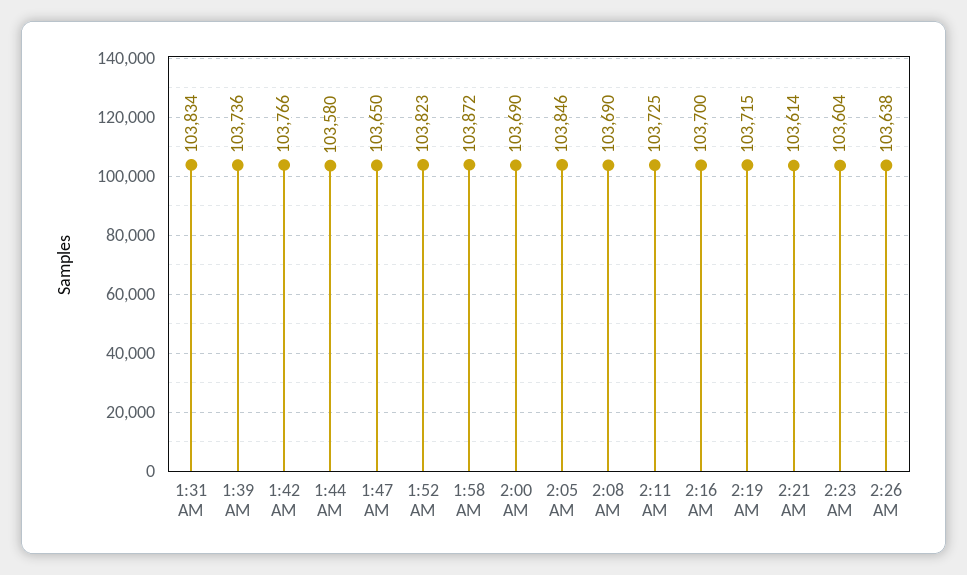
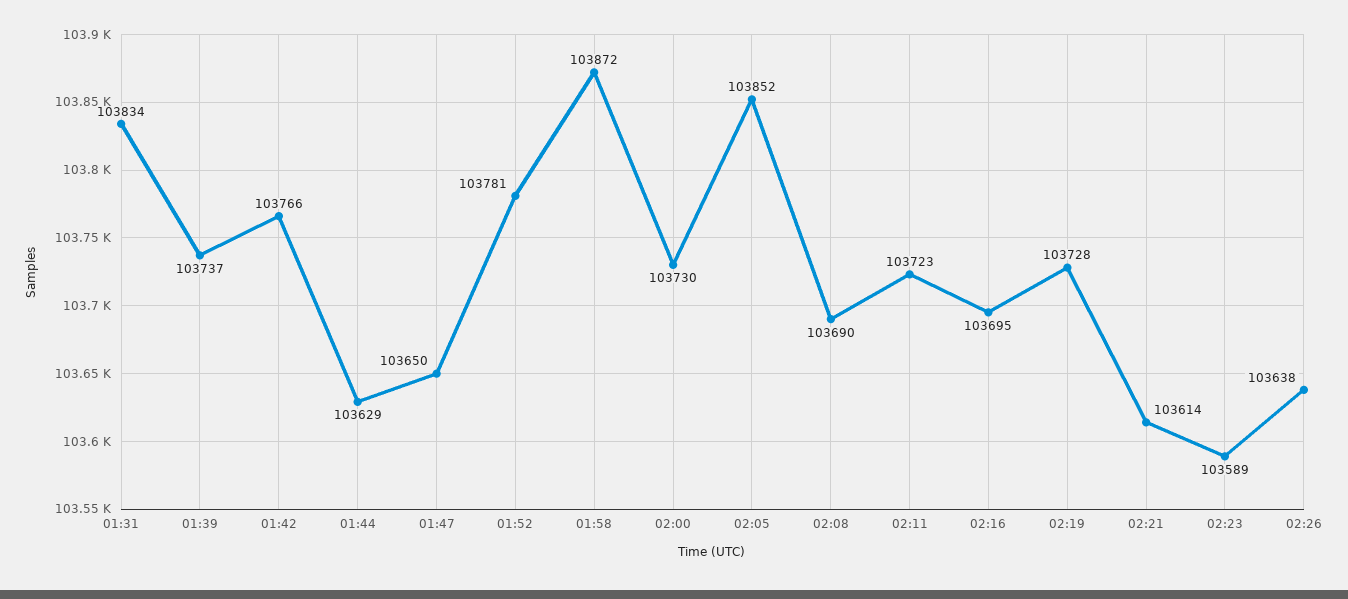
1:39 AM: 103736 -> 103737
1:44 AM: 103580 -> 103629
1:52 AM: 103823 -> 103781
2:00 AM: 103690 -> 103730
2:05 AM: 103846 -> 103852
2:11 AM: 103725 -> 103723
2:16 AM: 103700 -> 103695
2:19 AM: 103715 -> 103728
2:23 AM: 103604 -> 103589

